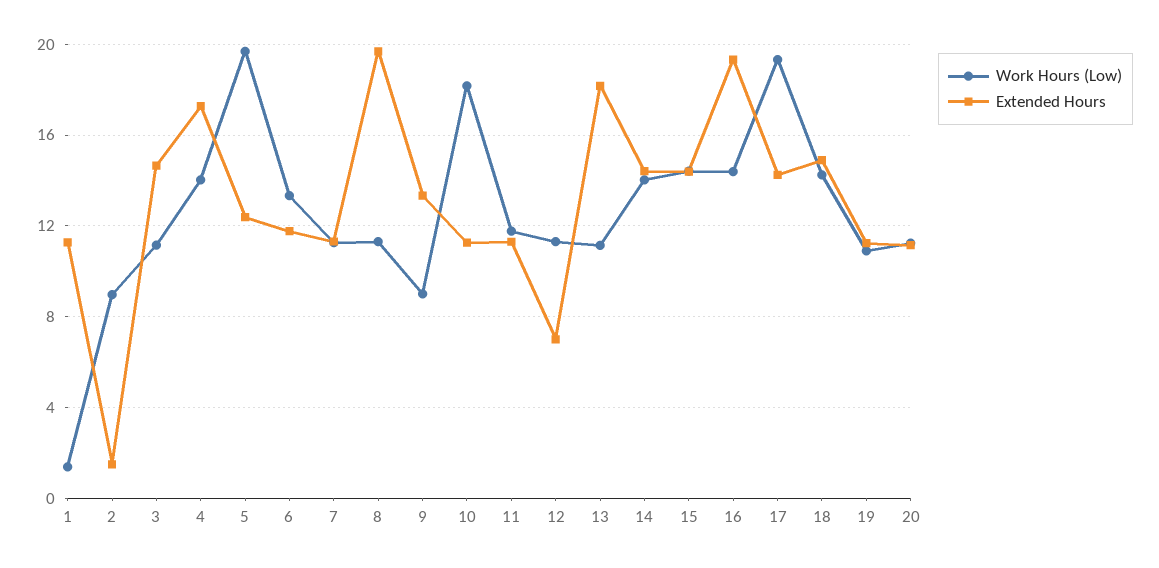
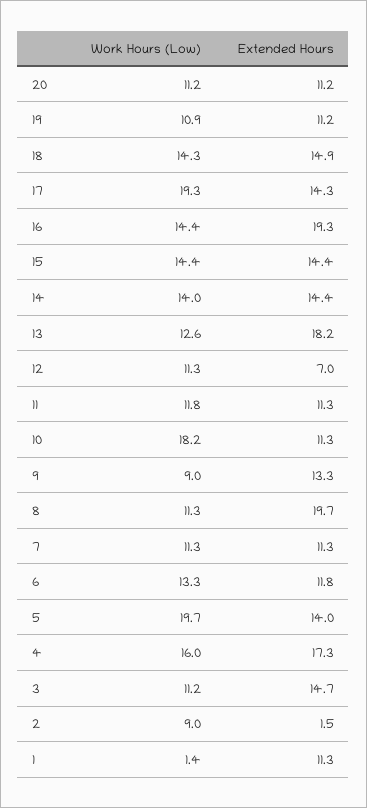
Work Hours (Low), 4: 14 -> 16
Extended Hours, 5: 12.5 -> 14
Work Hours (Low), 13: 11 -> 12.6

